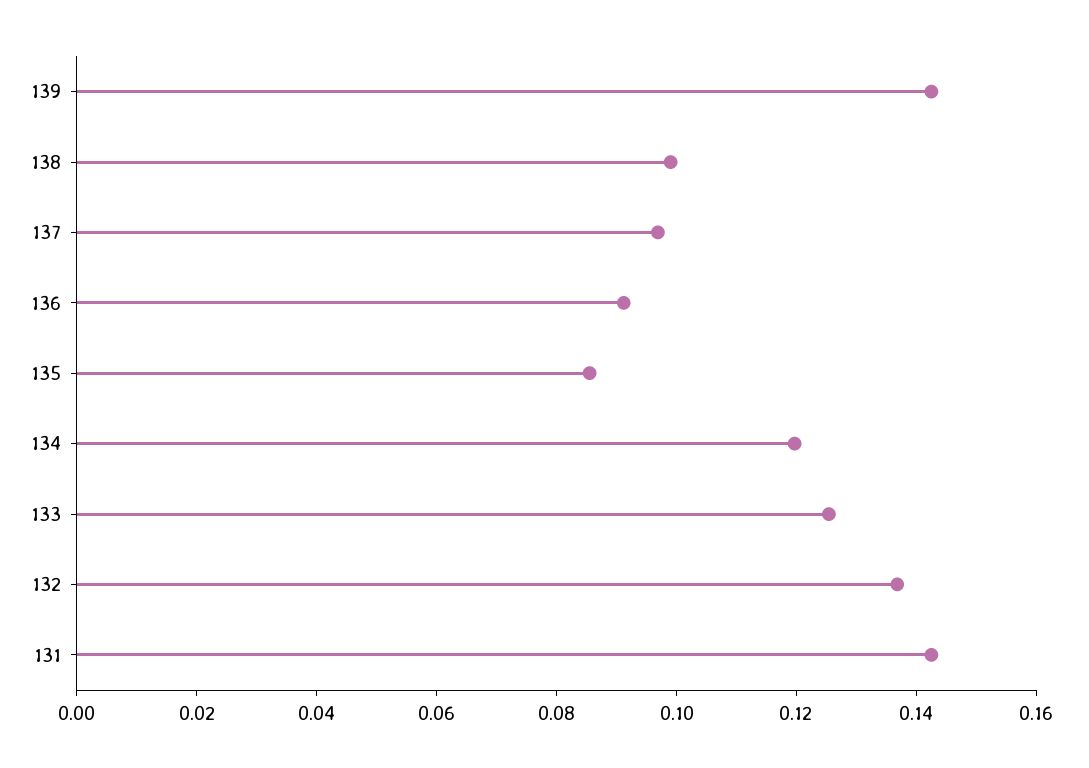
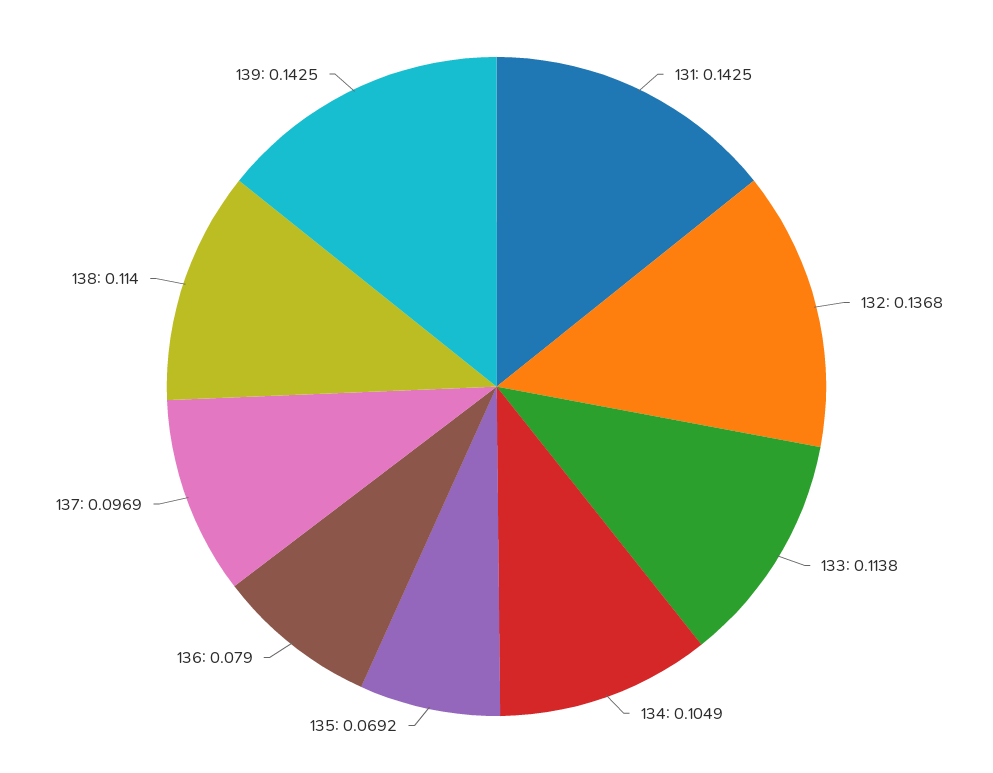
138: 0.1 -> 0.114
136: 0.09 -> 0.079
135: 0.085 -> 0.0692
134: 0.12 -> 0.1049
133: 0.125 -> 0.1138

